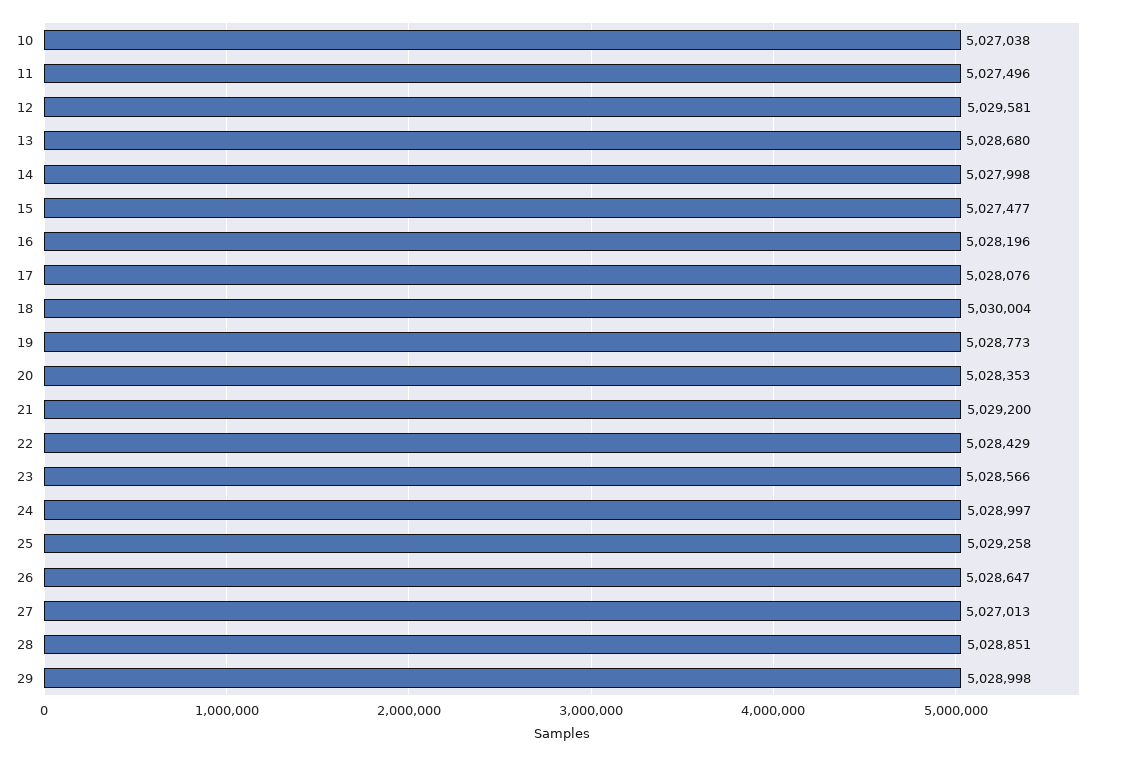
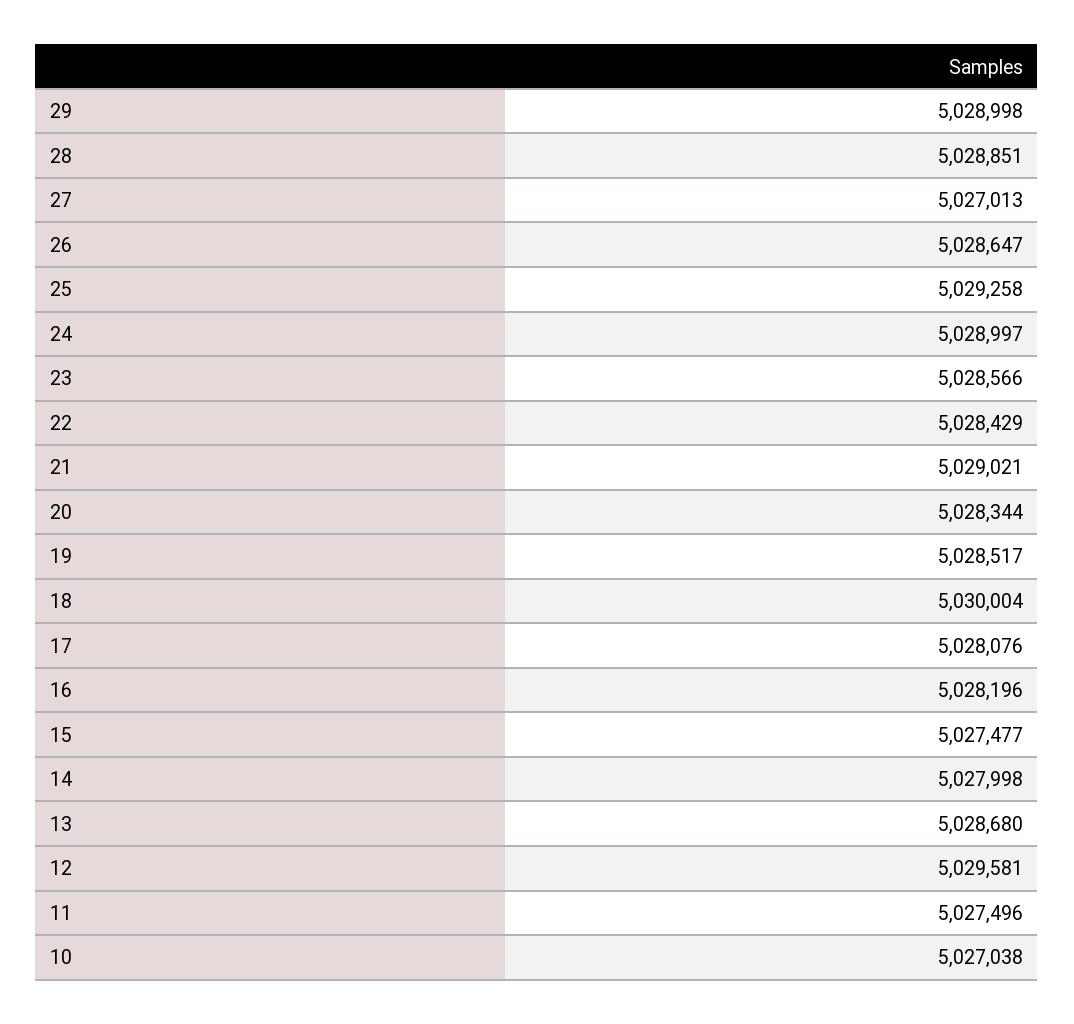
19: 5028773 -> 5028517
20: 5028353 -> 5028344
21: 5029200 -> 5029021

